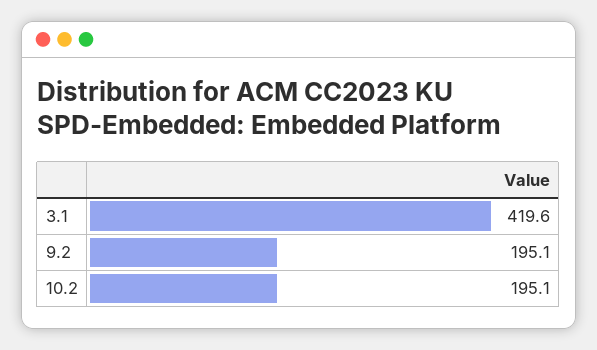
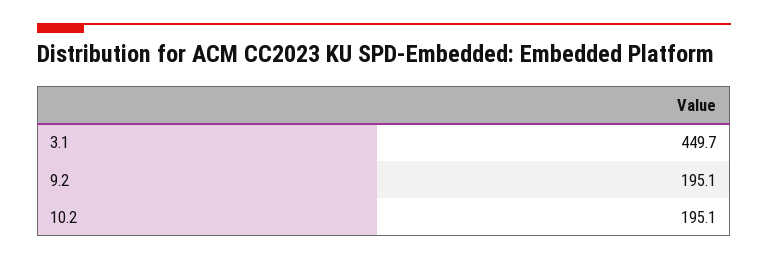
3.1: 419.6 -> 449.7

